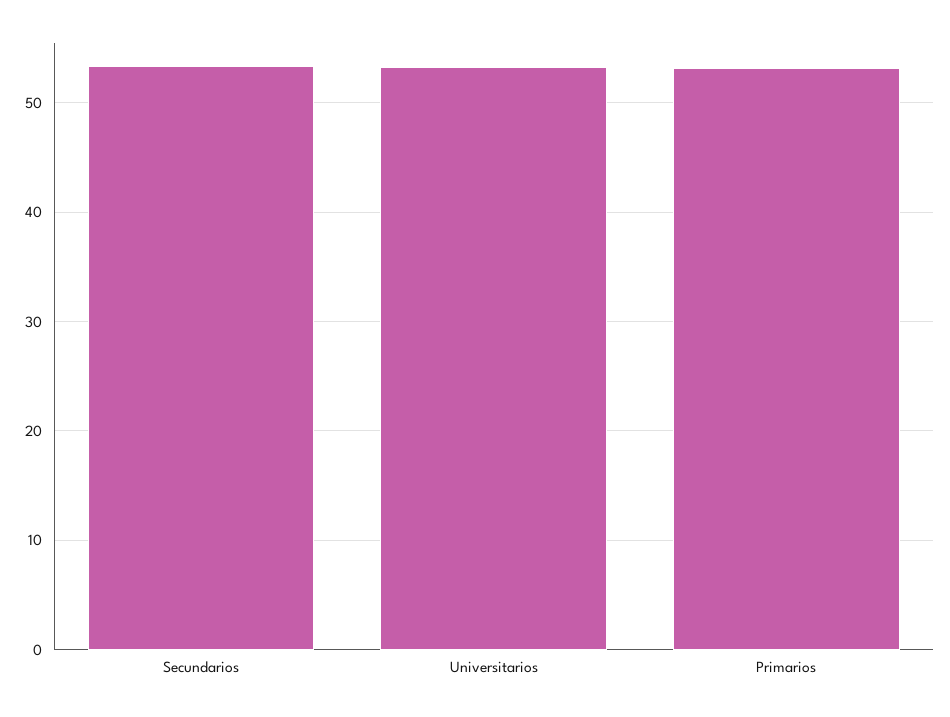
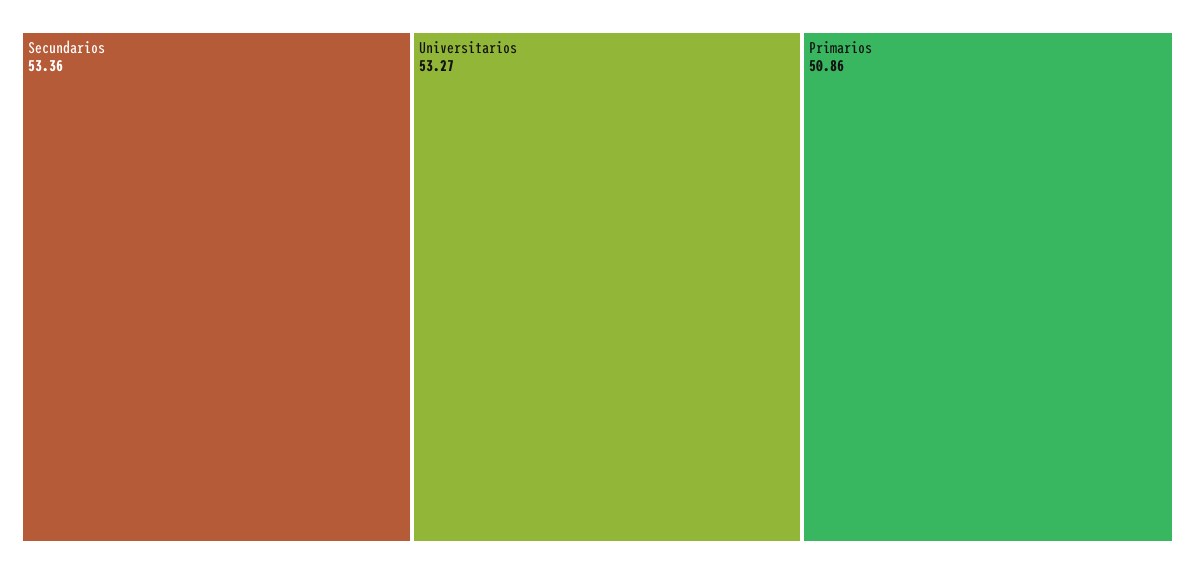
Primarios: 53 -> 50.86

